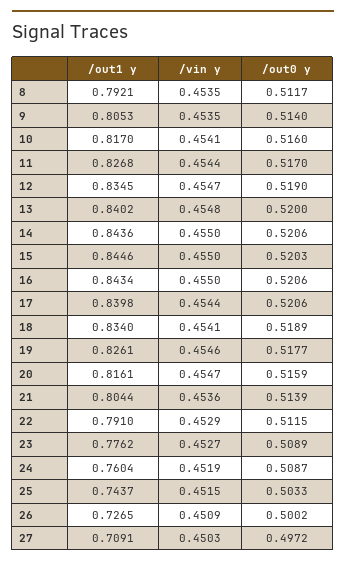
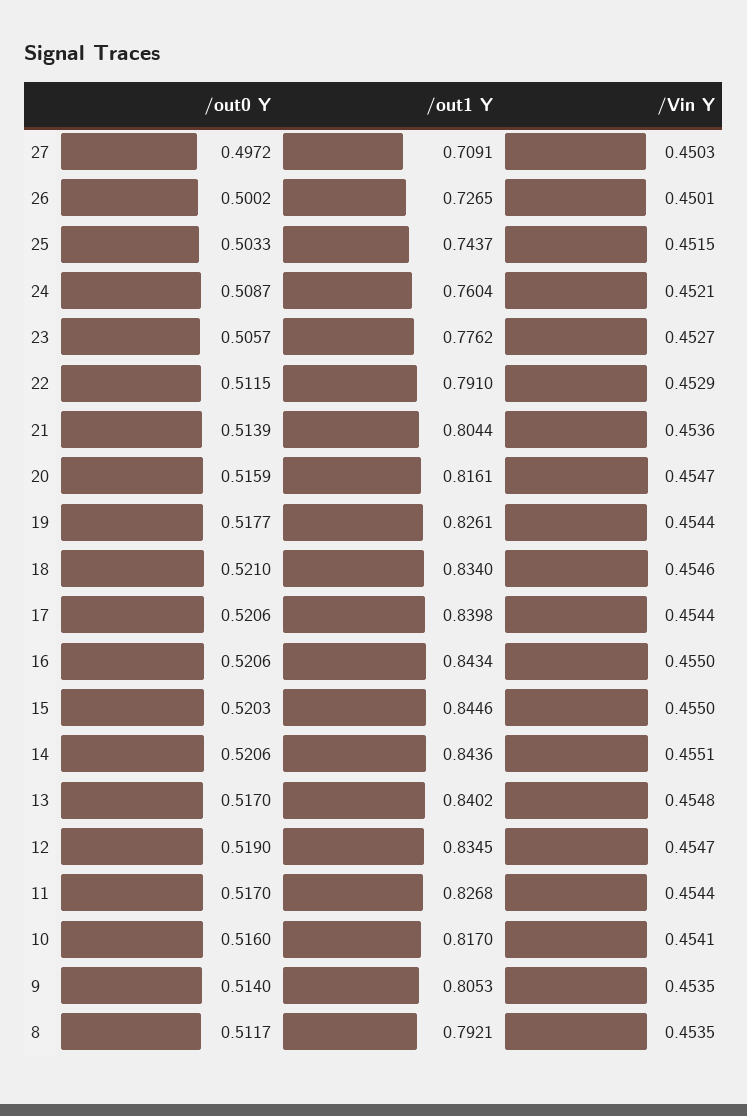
/out0 y, 13: 0.52 -> 0.517
/vin y, 14: 0.455 -> 0.4551
/vin y, 18: 0.4541 -> 0.4546
/out0 y, 18: 0.5189 -> 0.521
/vin y, 19: 0.4546 -> 0.4544
/out0 y, 23: 0.5089 -> 0.5057
/vin y, 24: 0.4519 -> 0.4521
/vin y, 26: 0.4509 -> 0.4501

